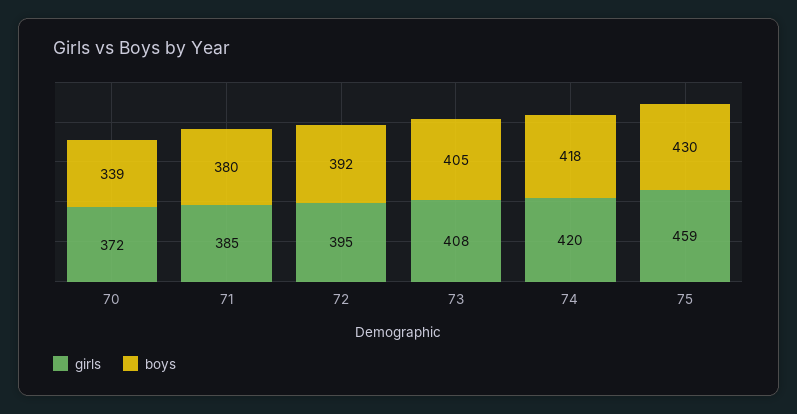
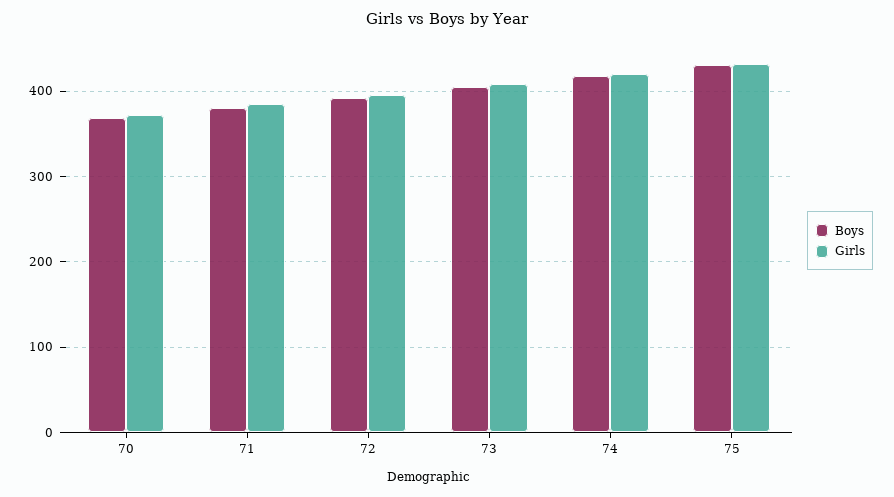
boys, 70: 339 -> 370
girls, 75: 459 -> 430

